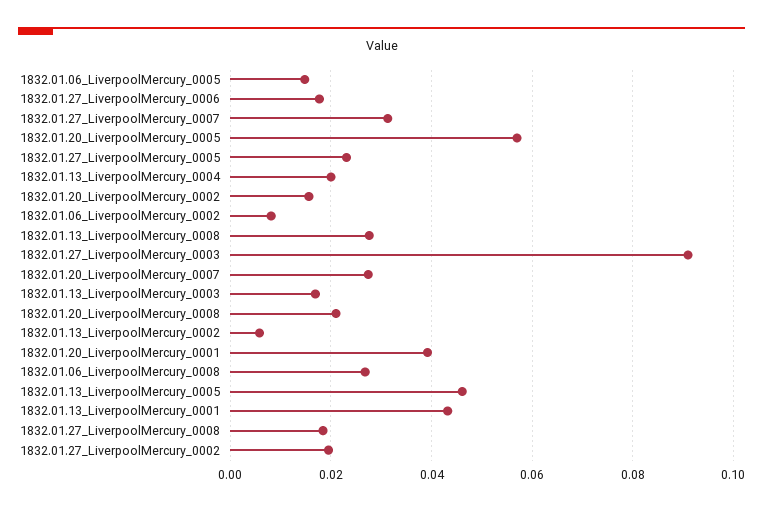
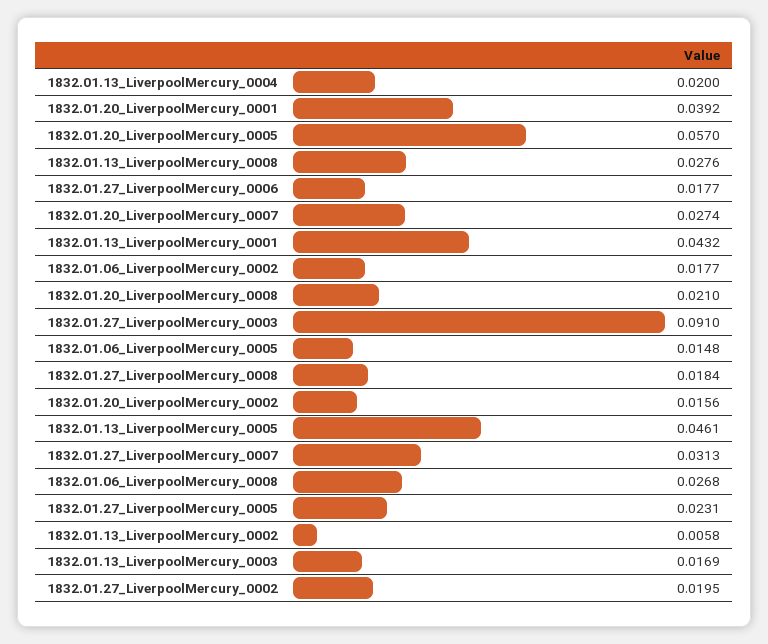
1832.01.06_LiverpoolMercury_0002: 0.008 -> 0.0177

